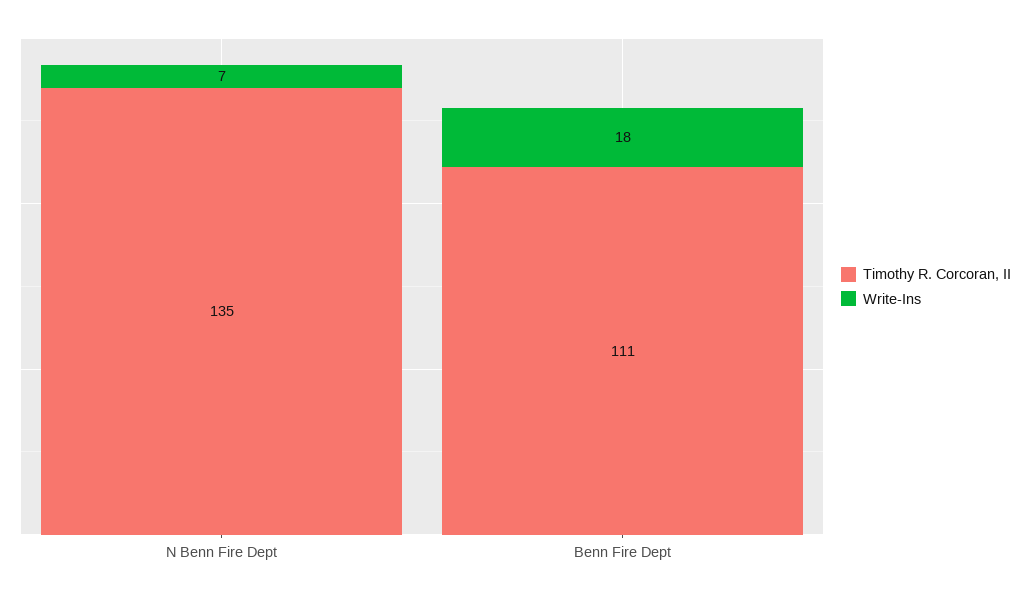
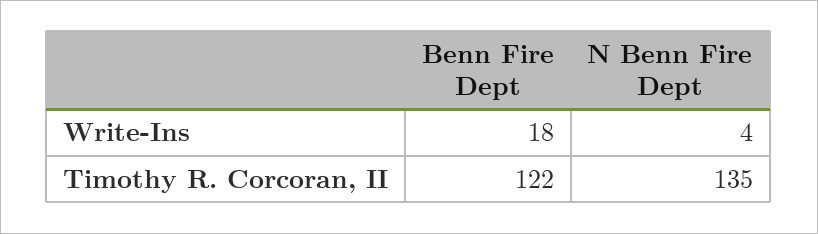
Write-Ins, N Benn Fire Dept: 7 -> 4
Timothy R. Corcoran, II, Benn Fire Dept: 111 -> 122

